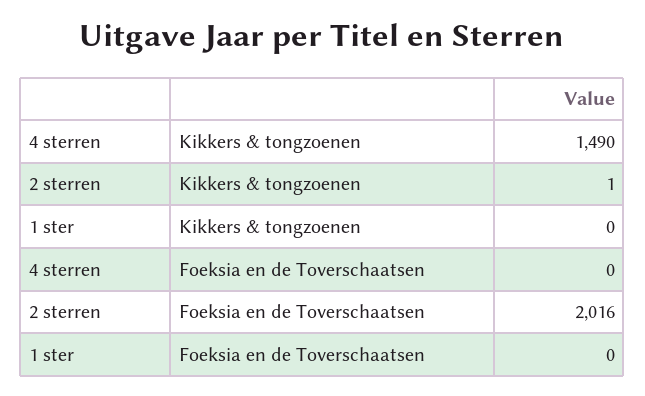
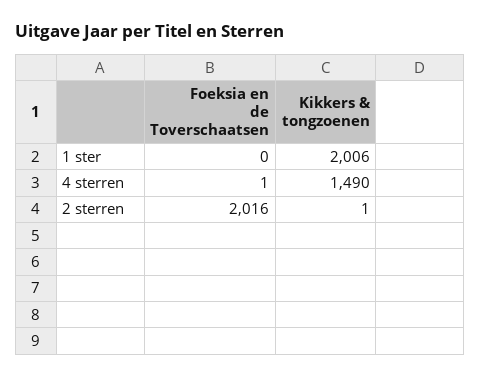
1 ster, Kikkers & tongzoenen: 0 -> 2006
4 sterren, Foeksia en de Toverschaatsen: 0 -> 1

